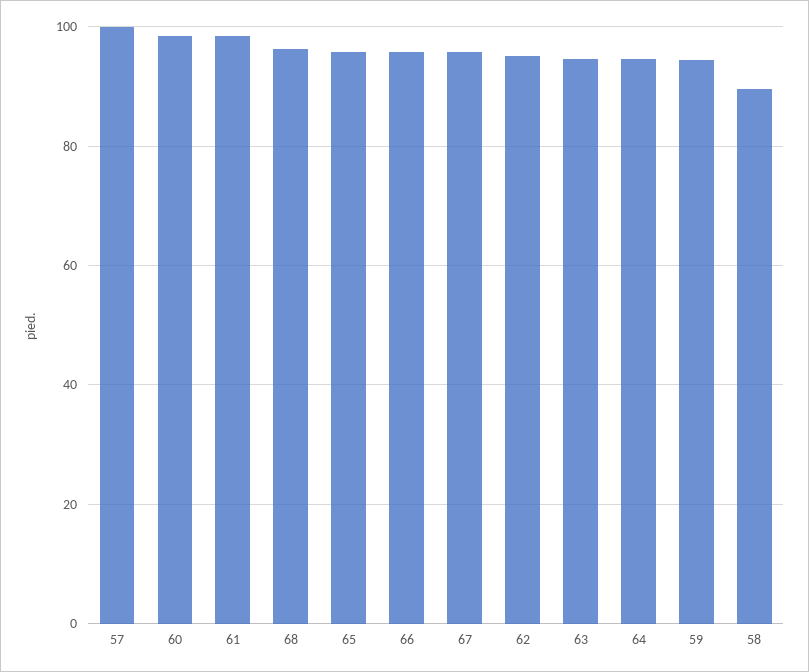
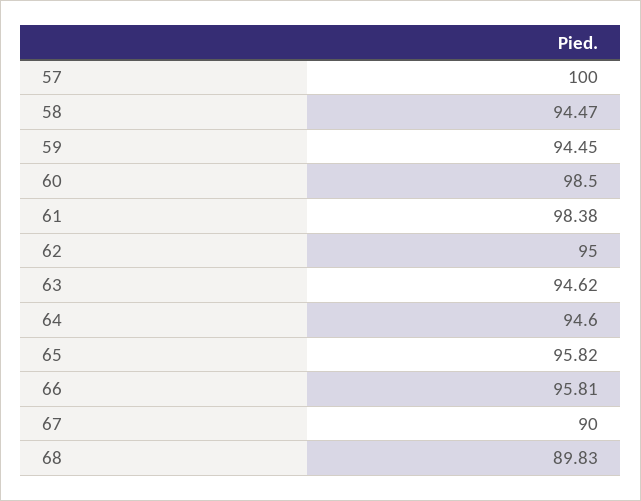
68: 96 -> 89.83
67: 96 -> 90
58: 90 -> 94.47

